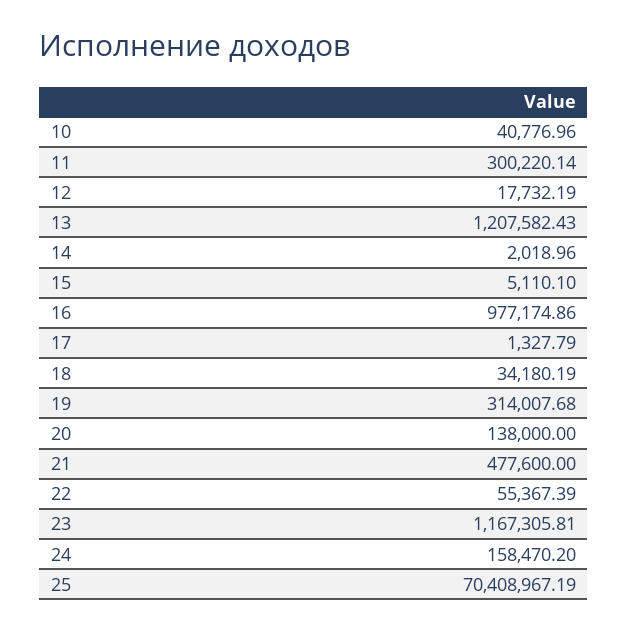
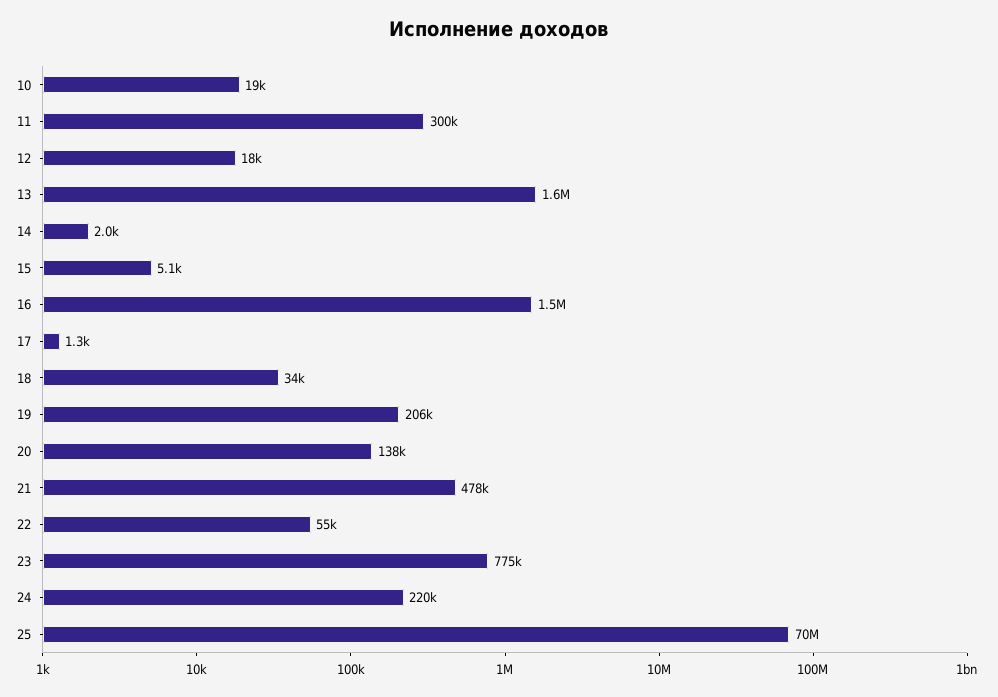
10: 40776.96 -> 19000
13: 1207582.43 -> 1600000
16: 977174.86 -> 1500000
19: 314007.68 -> 206000
23: 1167305.81 -> 775000
24: 158470.2 -> 220000

